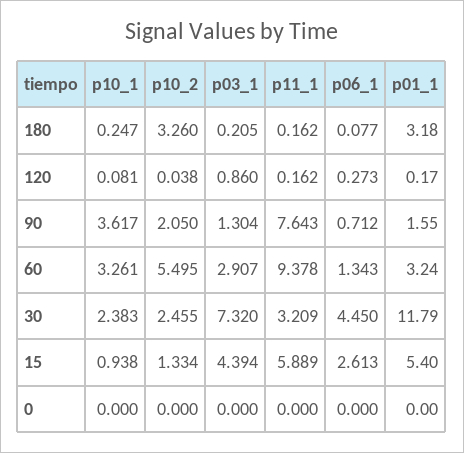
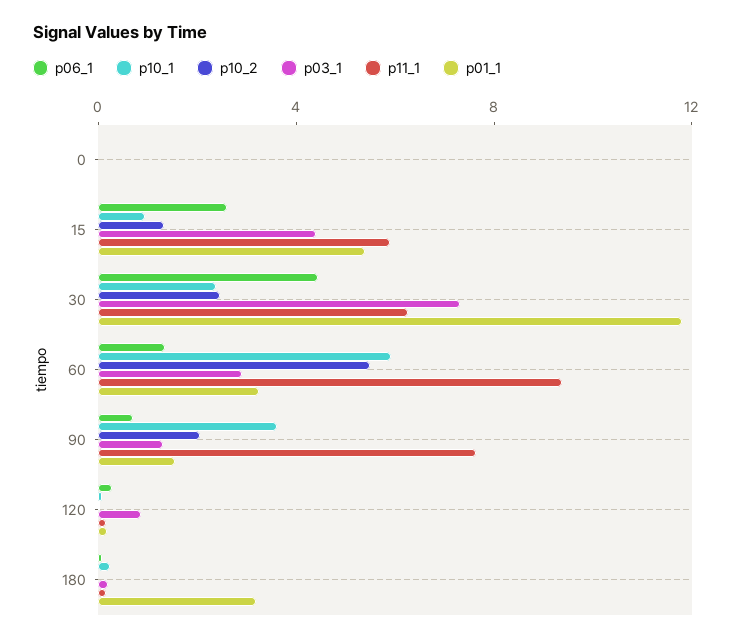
p10_2, 180: 3.26 -> 0
p10_1, 60: 3.261 -> 6
p11_1, 30: 3.209 -> 6

